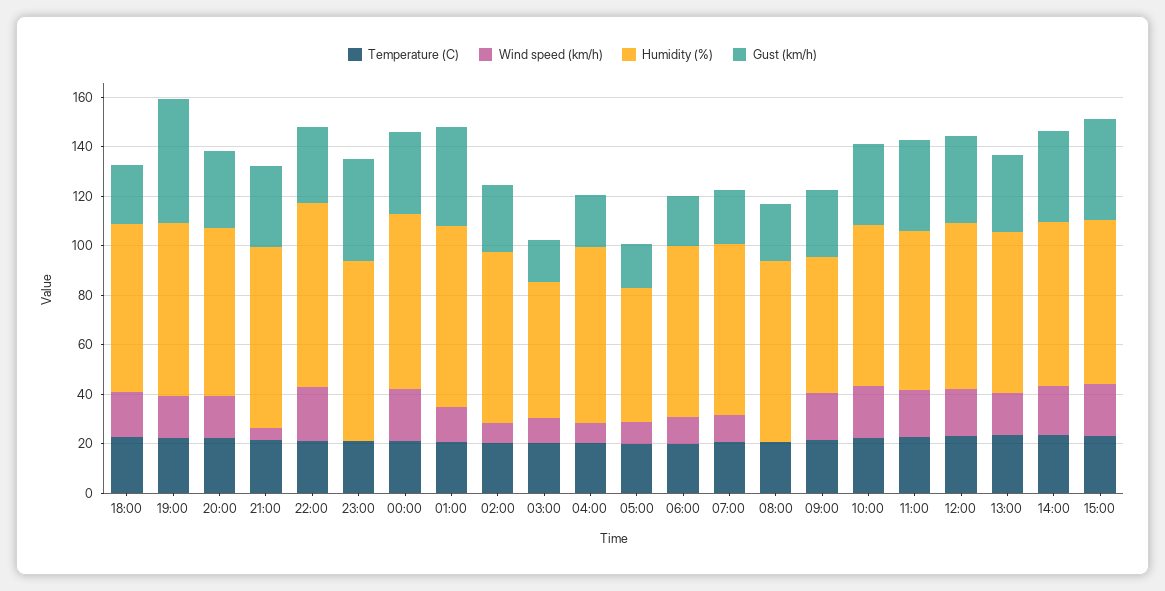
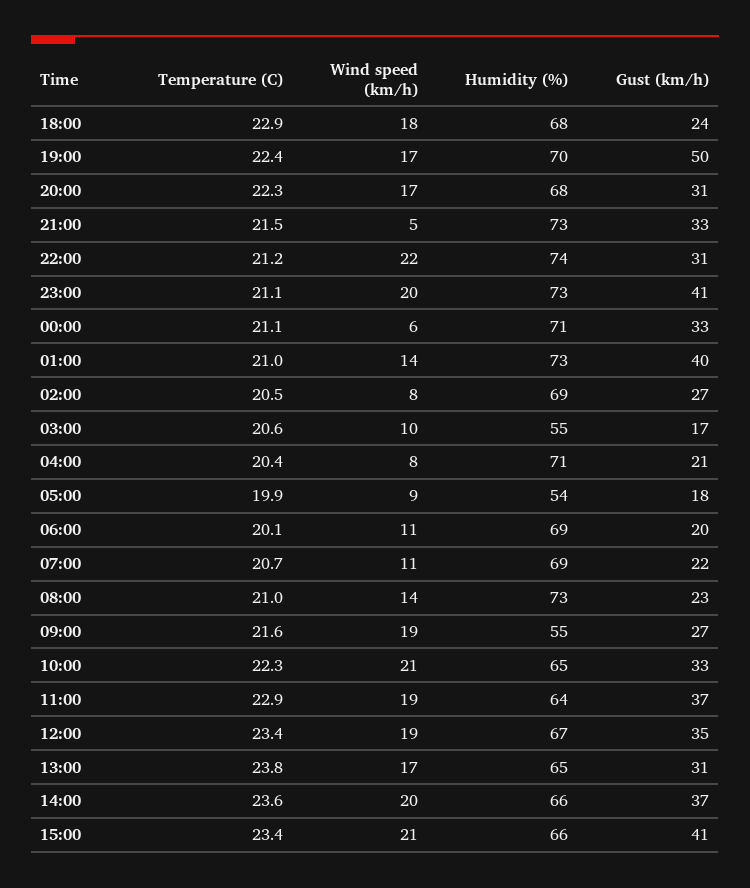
Wind speed (km/h), 23:00: 0 -> 20
Wind speed (km/h), 00:00: 20 -> 6
Wind speed (km/h), 08:00: 0 -> 14

